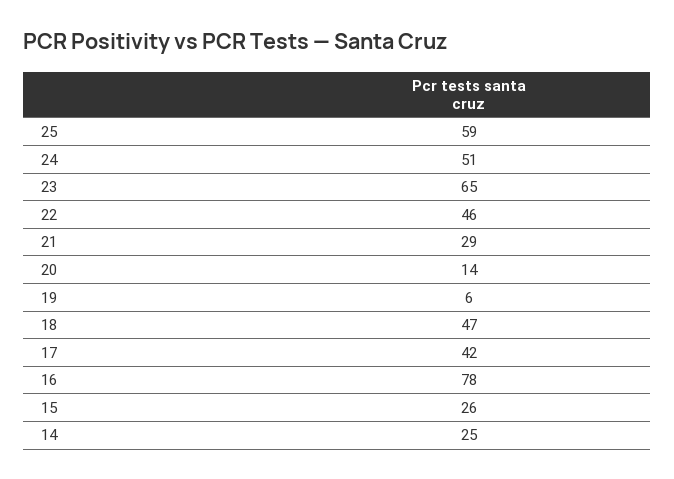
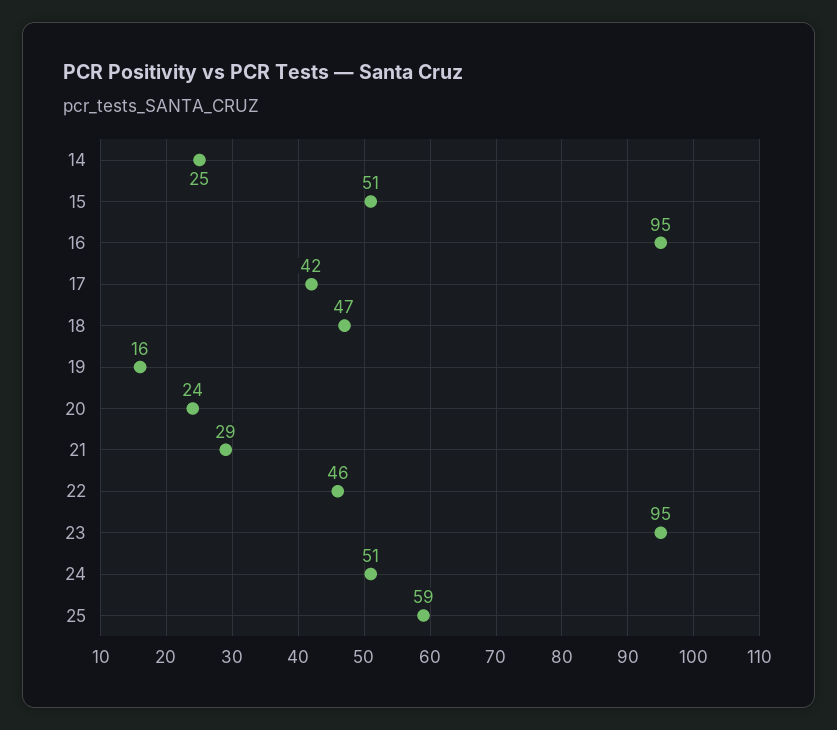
23: 65 -> 95
20: 14 -> 24
19: 6 -> 16
16: 78 -> 95
15: 26 -> 51

